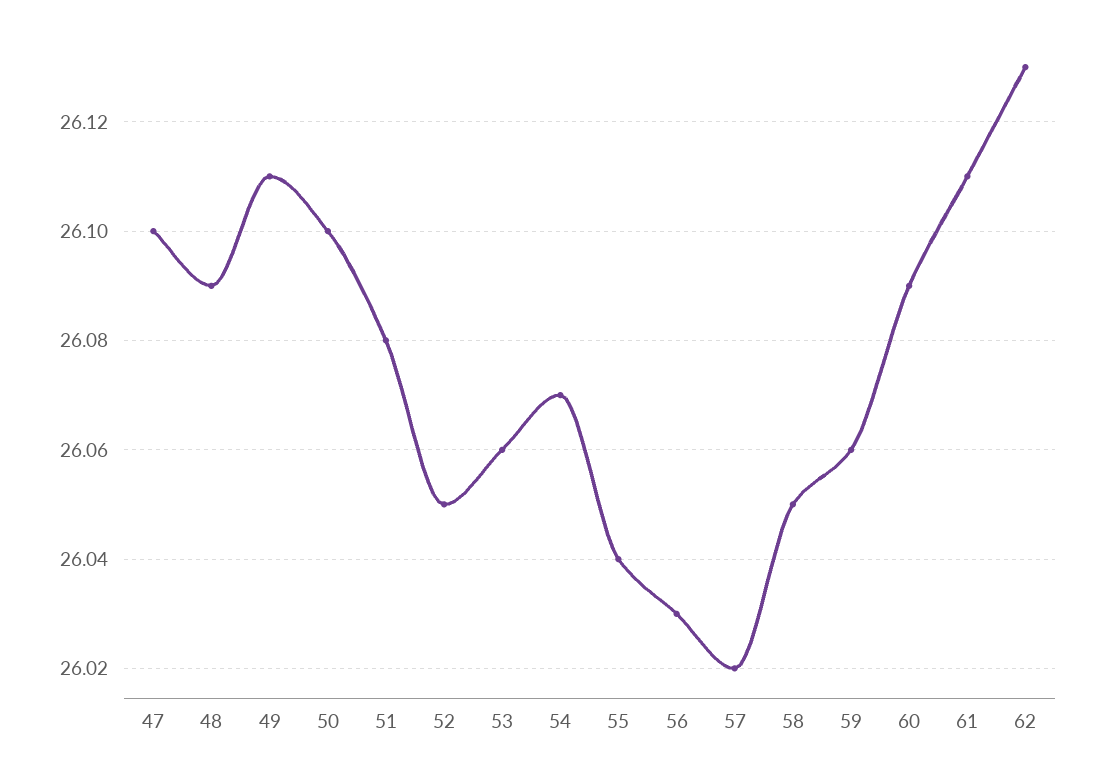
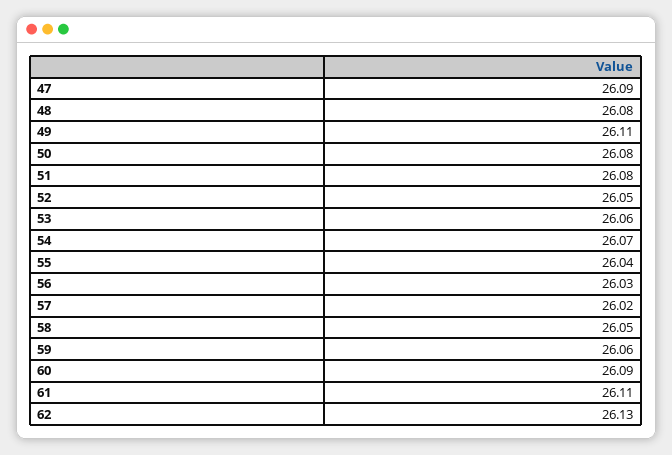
47: 26.1 -> 26.09
48: 26.09 -> 26.08
50: 26.1 -> 26.08

